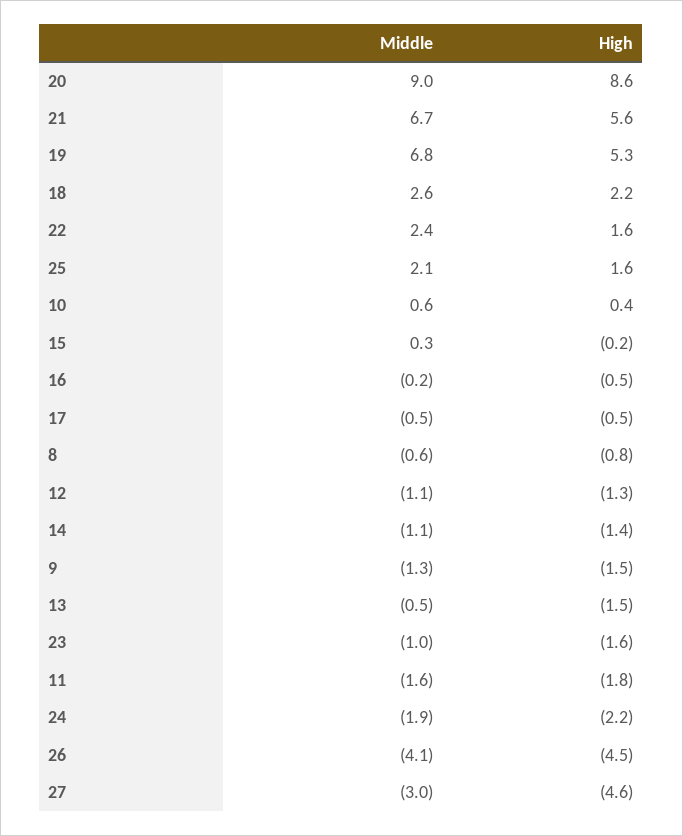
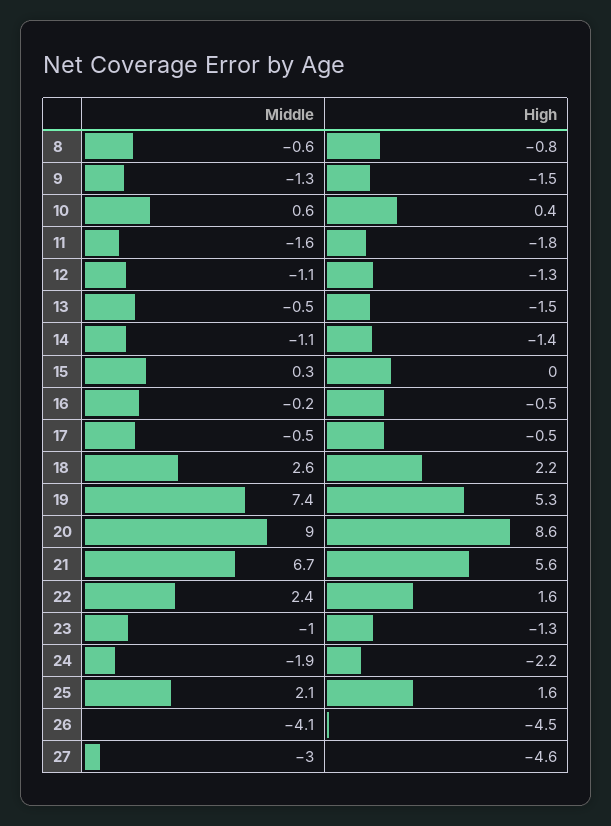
Middle, 19: 6.8 -> 7.4
High, 15: -0.2 -> 0
High, 23: -1.6 -> -1.3

